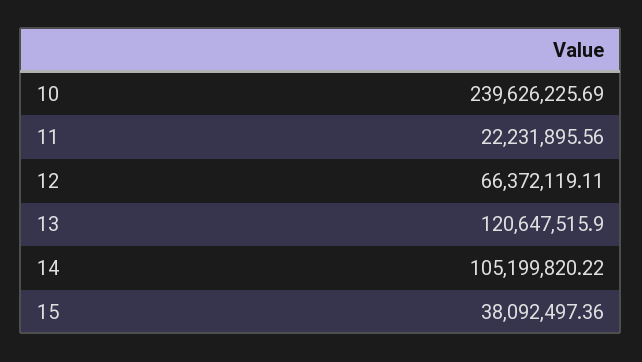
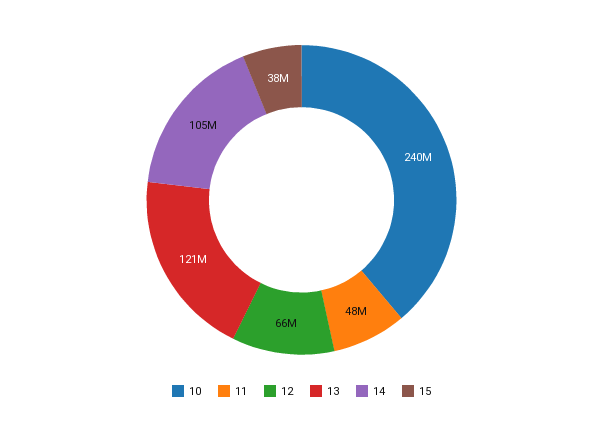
11: 22231895.56 -> 48000000

